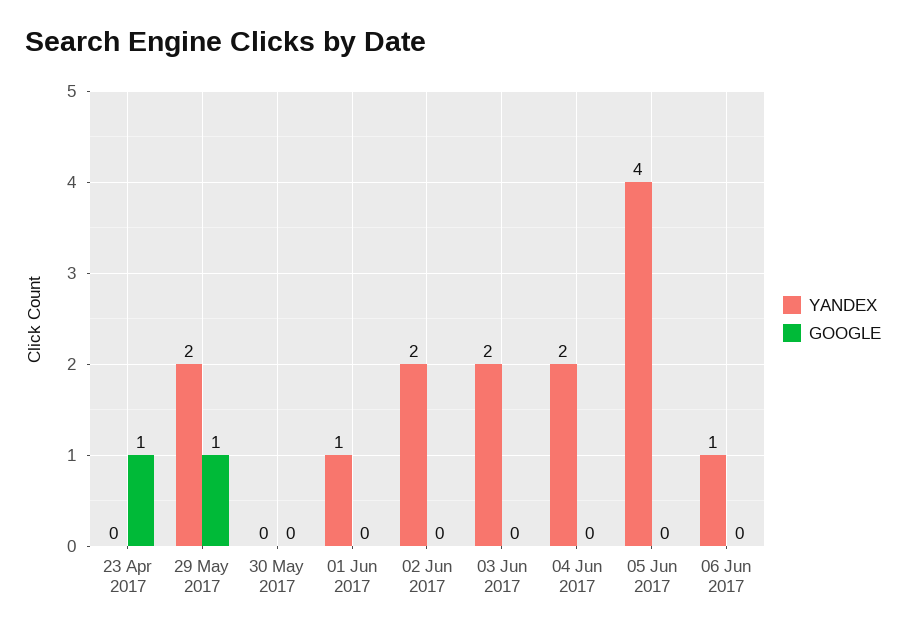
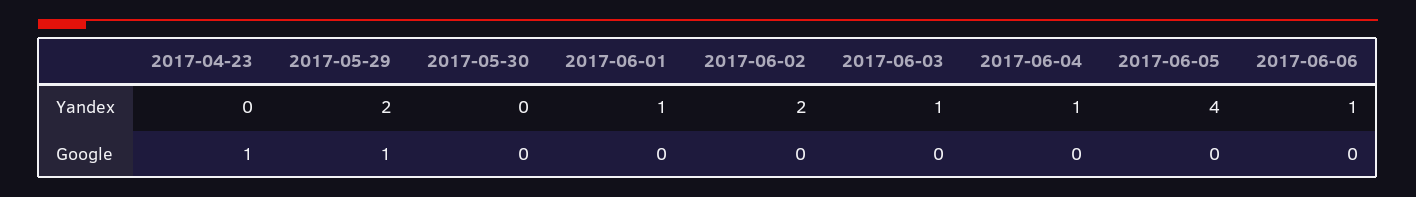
YANDEX, 03 Jun 2017: 2 -> 1
YANDEX, 04 Jun 2017: 2 -> 1

